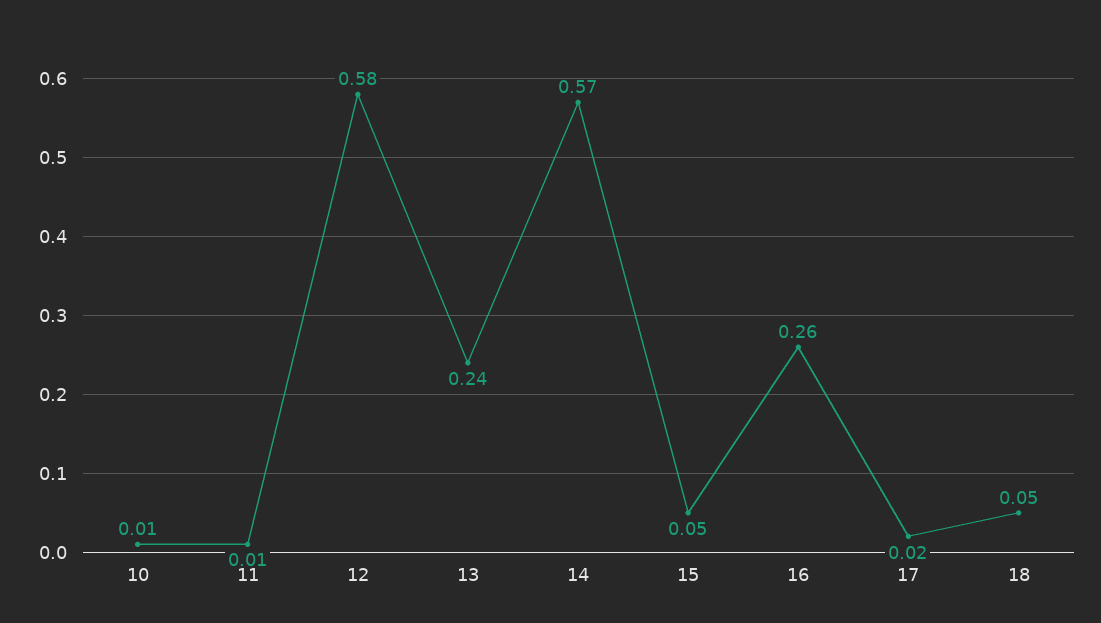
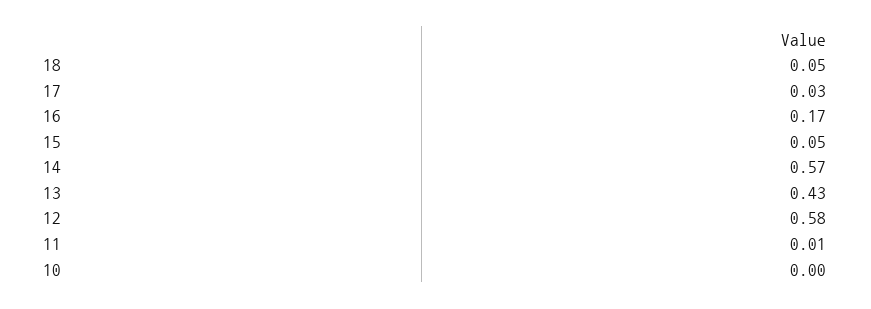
10: 0.01 -> 0
13: 0.24 -> 0.43
16: 0.26 -> 0.17
17: 0.02 -> 0.03

